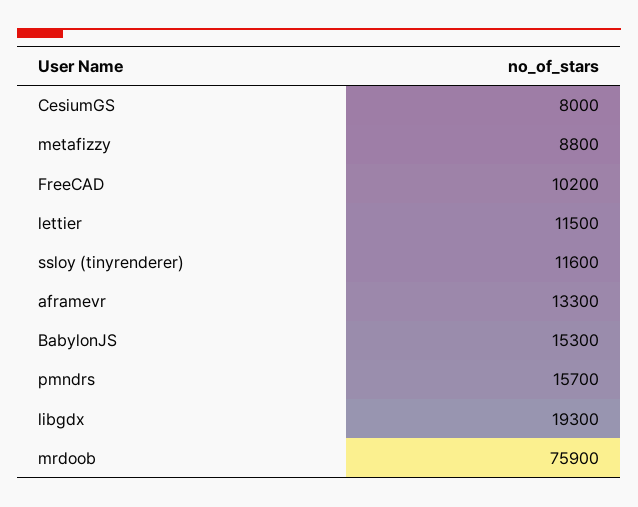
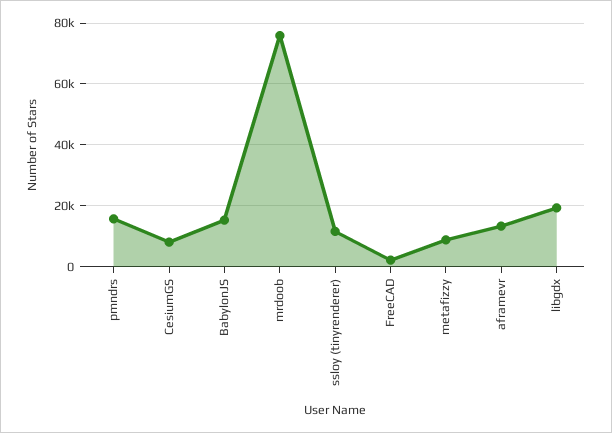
FreeCAD: 10200 -> 2000
lettier: 11500 -> none

